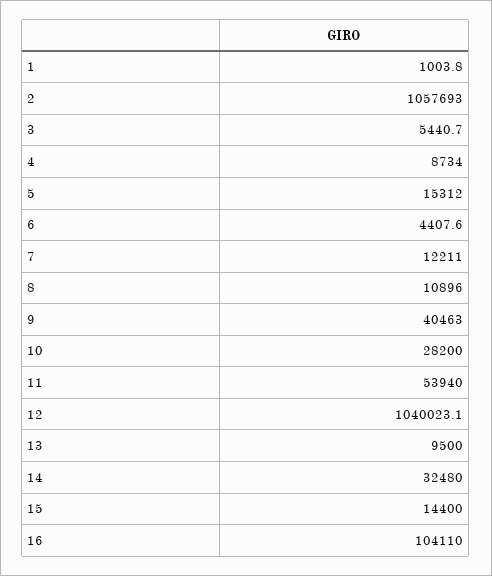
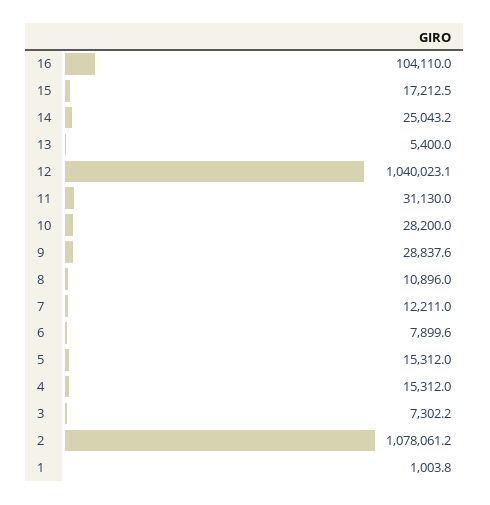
2: 1057693 -> 1078061.2
3: 5440.7 -> 7302.2
4: 8734 -> 15312
6: 4407.6 -> 7899.6
9: 40463 -> 28837.6
11: 53940 -> 31130
13: 9500 -> 5400
14: 32480 -> 25043.2
15: 14400 -> 17212.5

